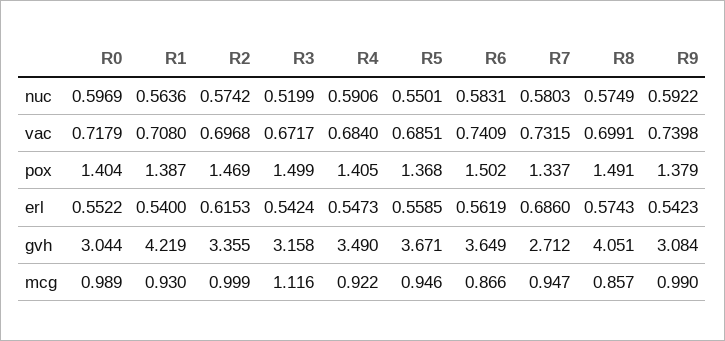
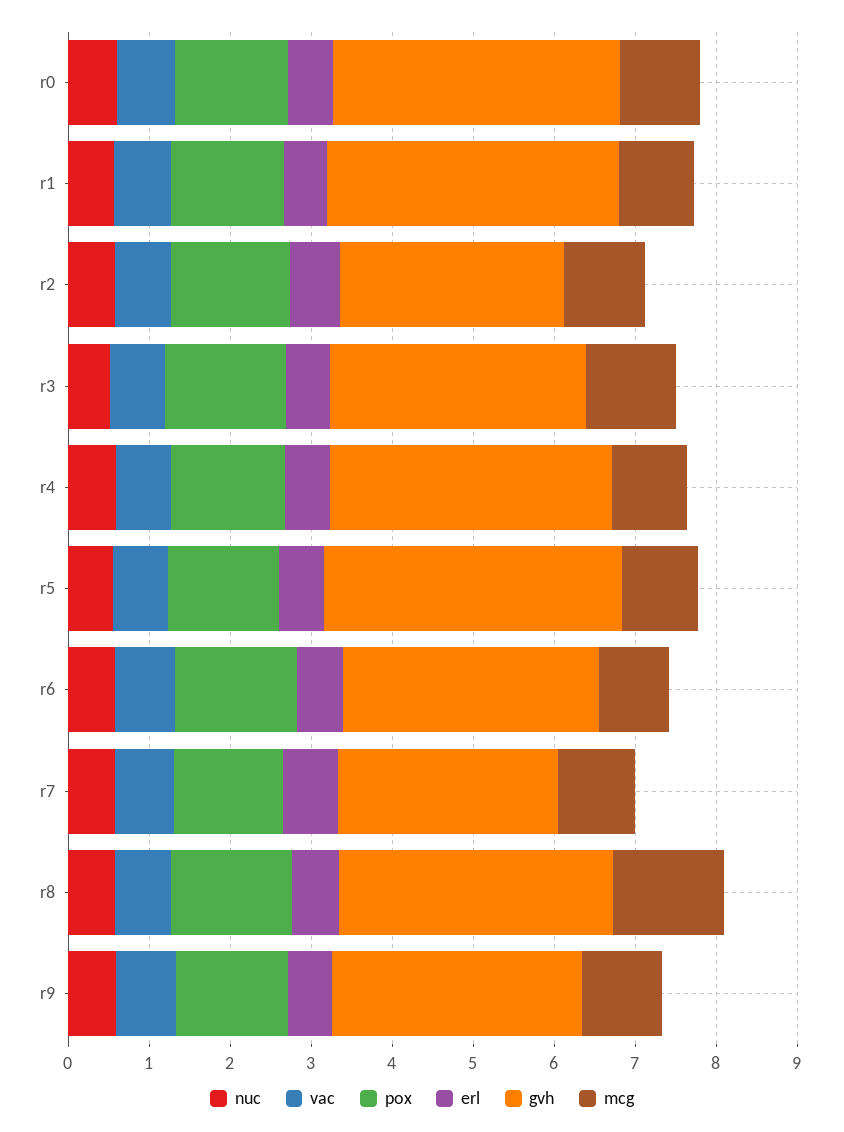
gvh, R0: 3.044 -> 3.6
gvh, R1: 4.219 -> 3.6
gvh, R2: 3.355 -> 2.8
gvh, R6: 3.649 -> 3.2
gvh, R8: 4.051 -> 3.4
mcg, R8: 0.857 -> 1.4

